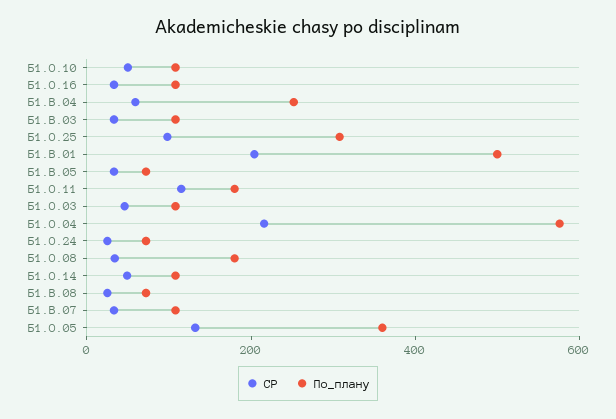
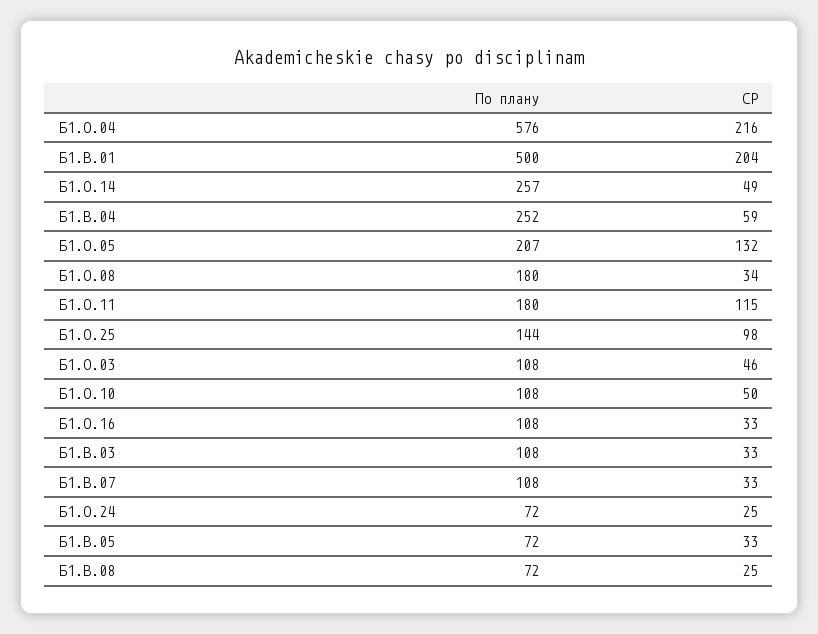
По_плану, Б1.О.25: 300 -> 144
По_плану, Б1.О.14: 100 -> 257
По_плану, Б1.О.05: 350 -> 207

